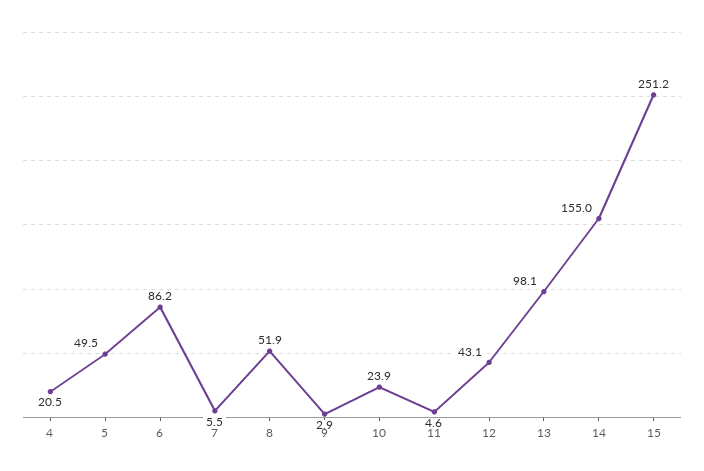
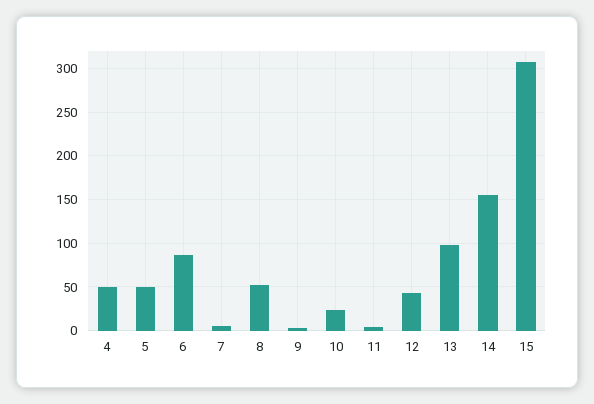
4: 20.5 -> 50
15: 251.2 -> 310

